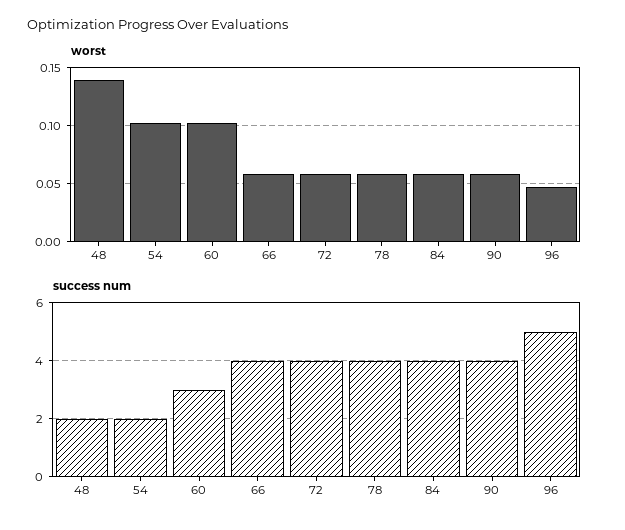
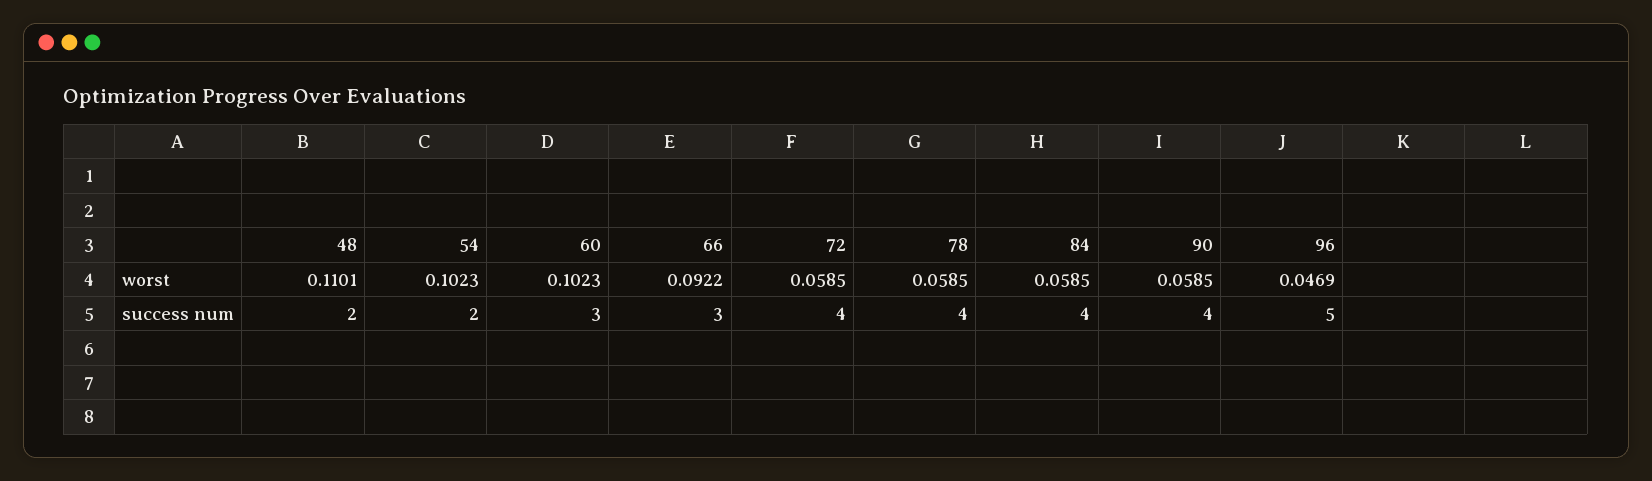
worst, 48: 0.14 -> 0.1101
worst, 66: 0.06 -> 0.0922
success num, 66: 4 -> 3

